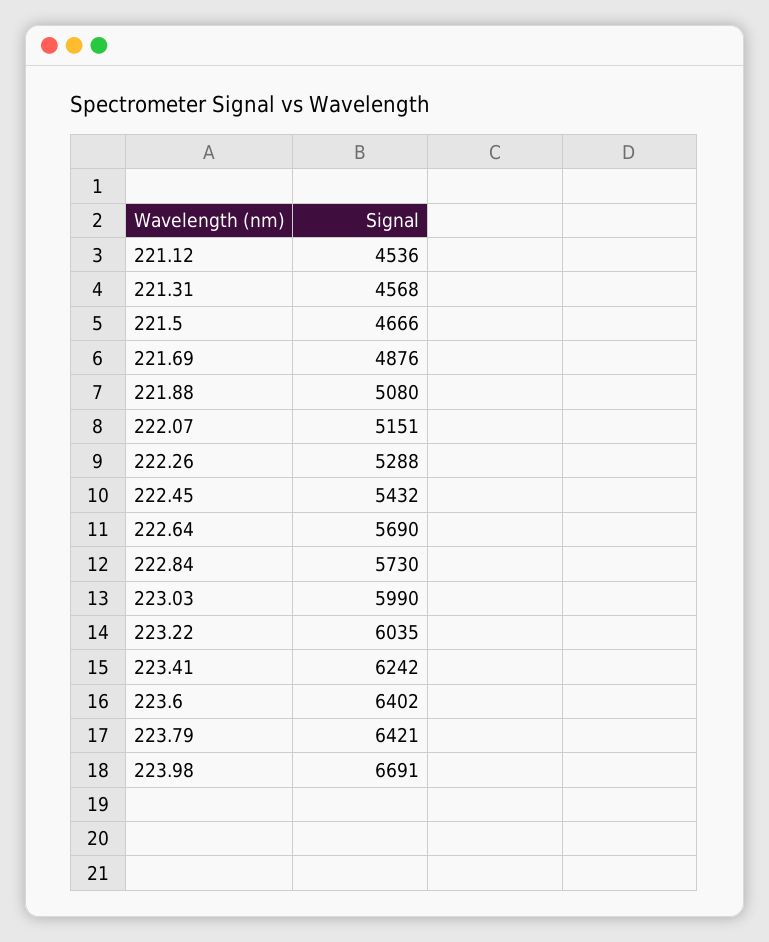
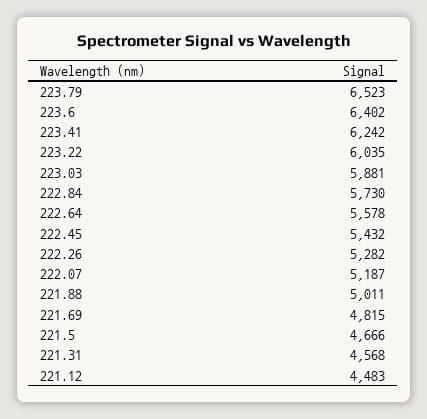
221.12: 4536 -> 4483
221.69: 4876 -> 4815
221.88: 5080 -> 5011
222.07: 5151 -> 5187
222.26: 5288 -> 5282
222.64: 5690 -> 5578
223.03: 5990 -> 5881
223.79: 6421 -> 6523
223.98: 6691 -> none

